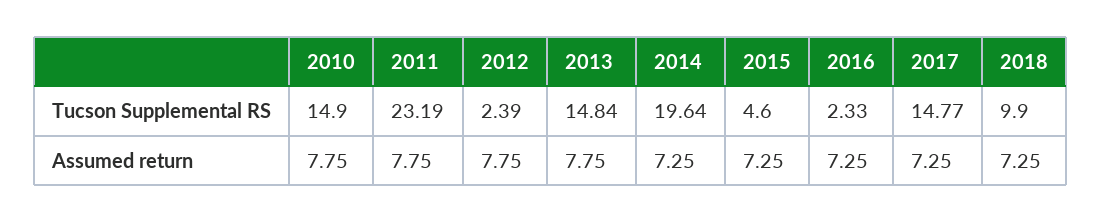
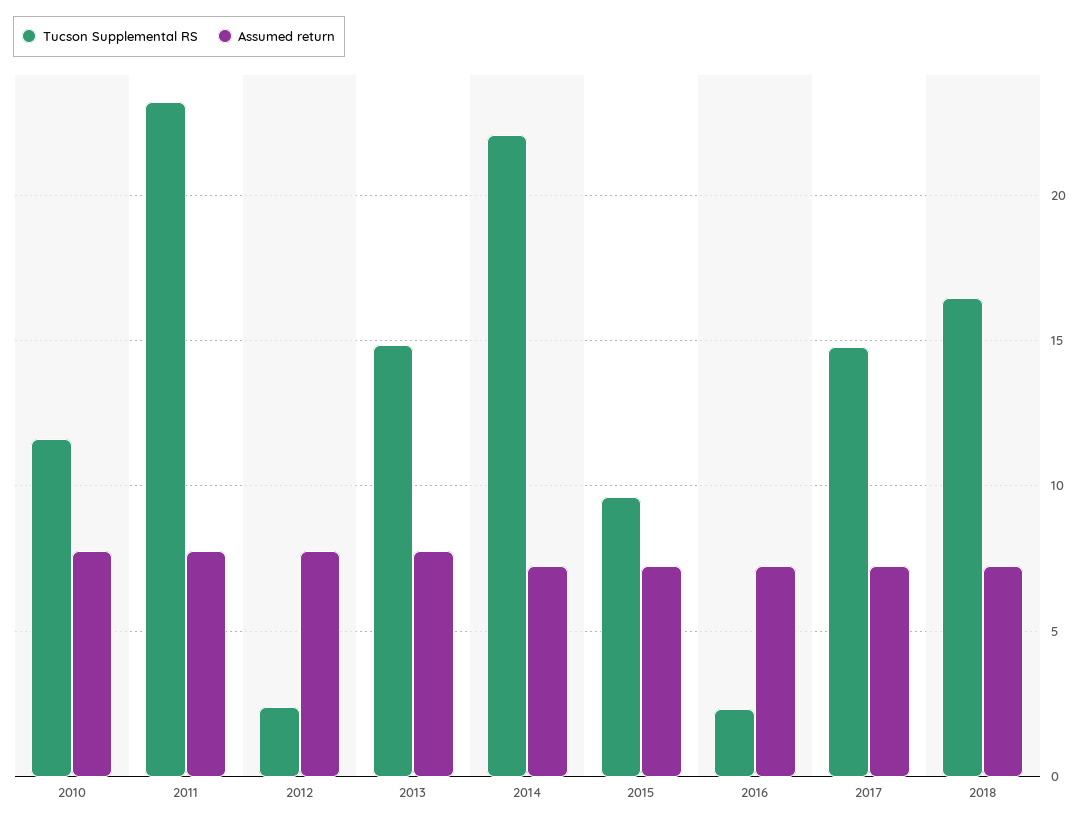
Tucson Supplemental RS, 2010: 14.9 -> 11.5
Tucson Supplemental RS, 2014: 19.64 -> 22
Tucson Supplemental RS, 2015: 4.6 -> 9.5
Tucson Supplemental RS, 2018: 9.9 -> 16.5

